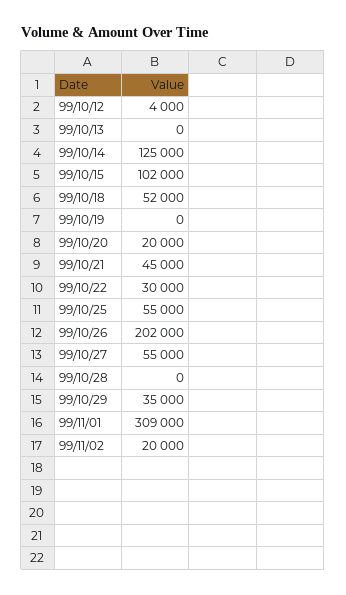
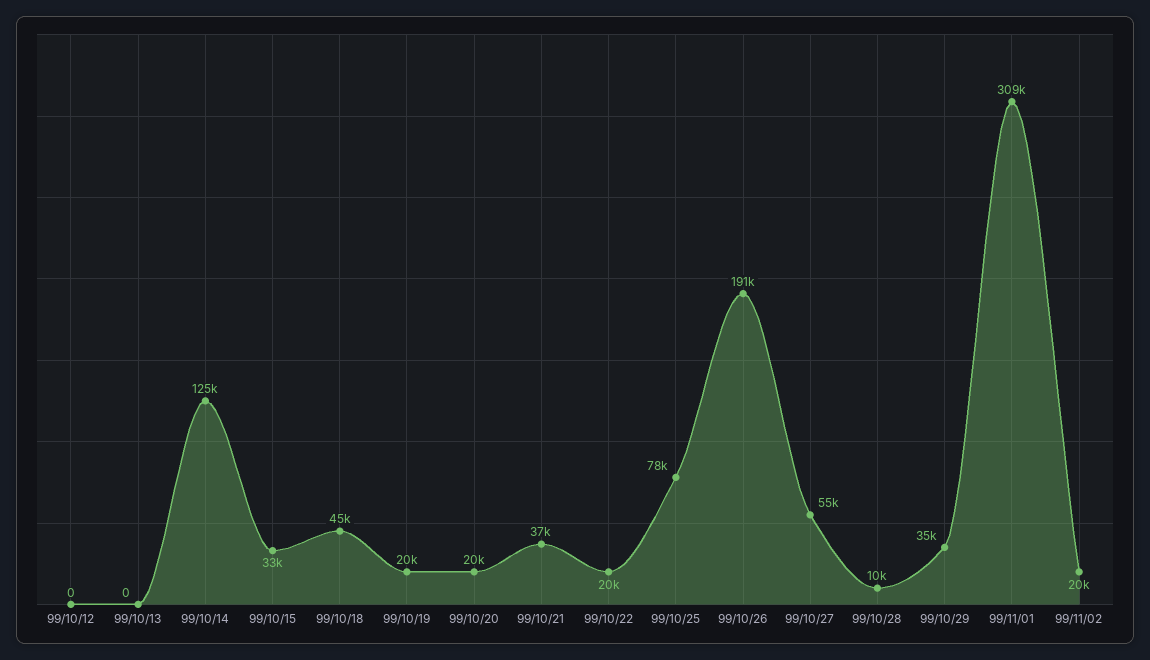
99/10/12: 4000 -> 0
99/10/15: 102000 -> 33000
99/10/18: 52000 -> 45000
99/10/19: 0 -> 20000
99/10/21: 45000 -> 37000
99/10/22: 30000 -> 20000
99/10/25: 55000 -> 78000
99/10/26: 202000 -> 191000
99/10/28: 0 -> 10000

